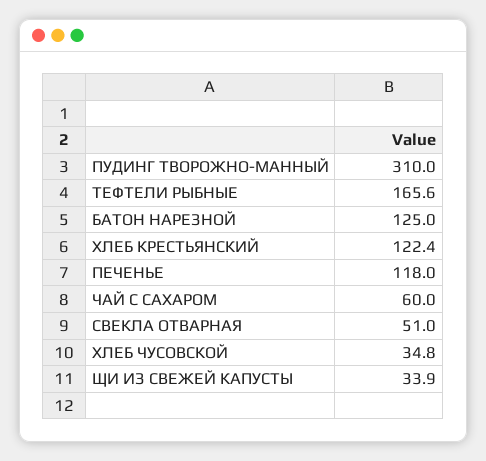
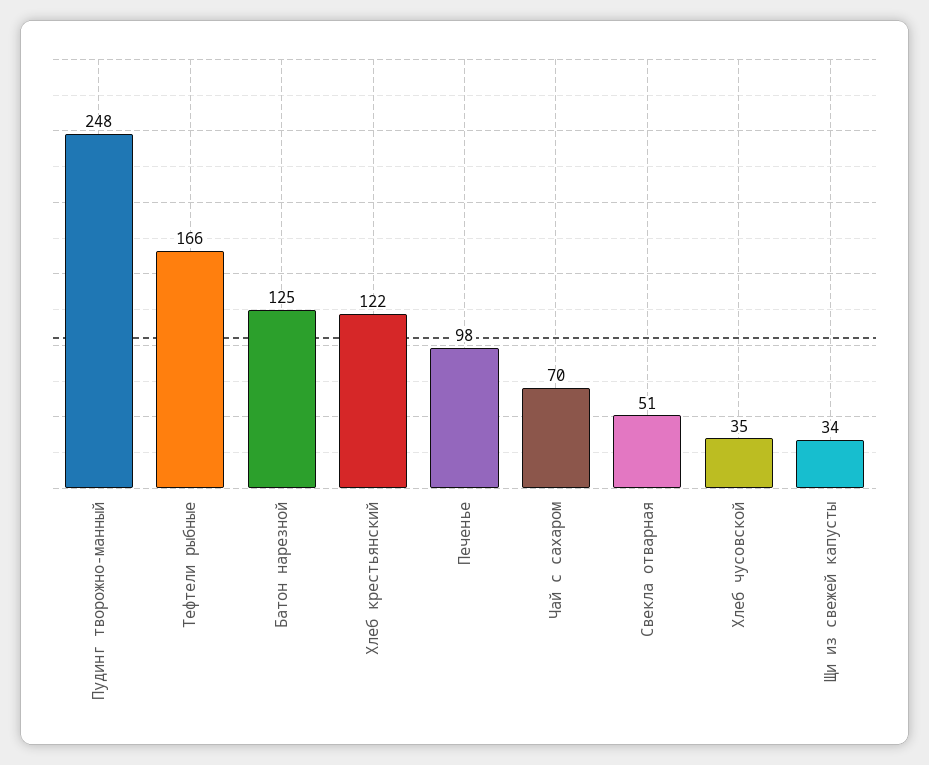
ПУДИНГ ТВОРОЖНО-МАННЫЙ: 310 -> 248
ПЕЧЕНЬЕ: 118 -> 98
ЧАЙ С САХАРОМ: 60 -> 70

